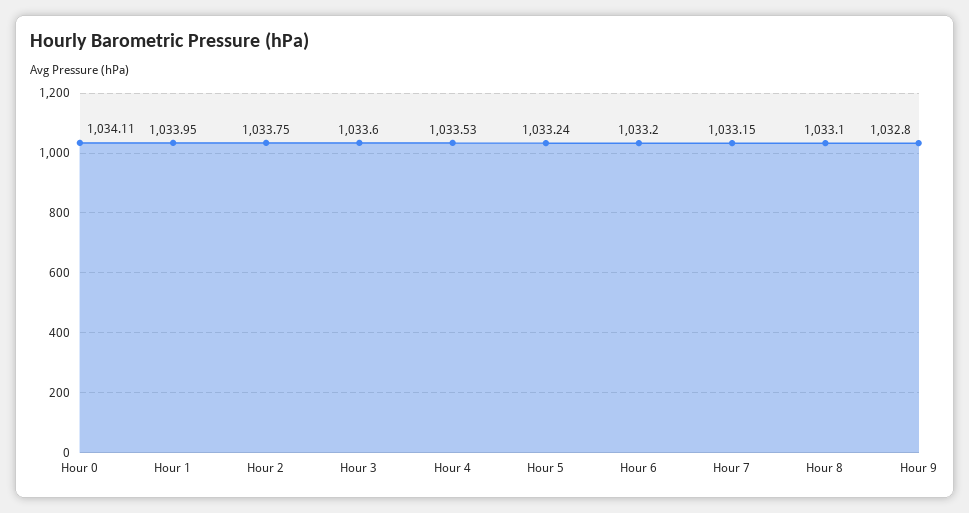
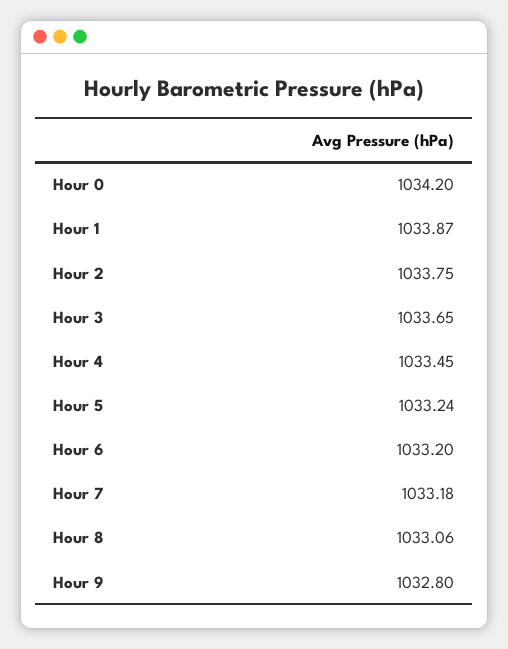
Hour 0: 1034.11 -> 1034.2
Hour 1: 1033.95 -> 1033.87
Hour 3: 1033.6 -> 1033.65
Hour 4: 1033.53 -> 1033.45
Hour 7: 1033.15 -> 1033.18
Hour 8: 1033.1 -> 1033.06

